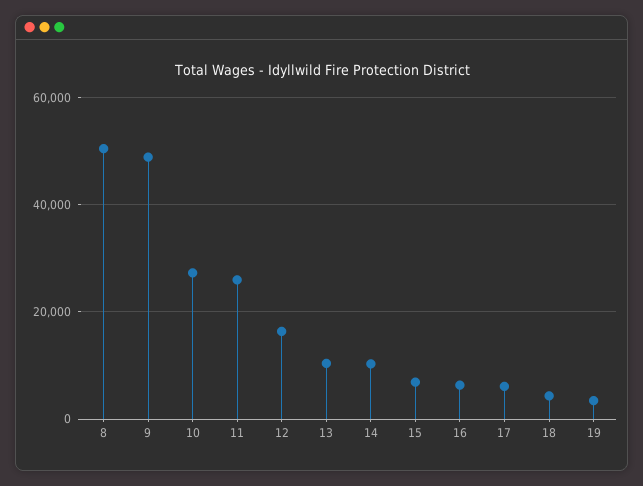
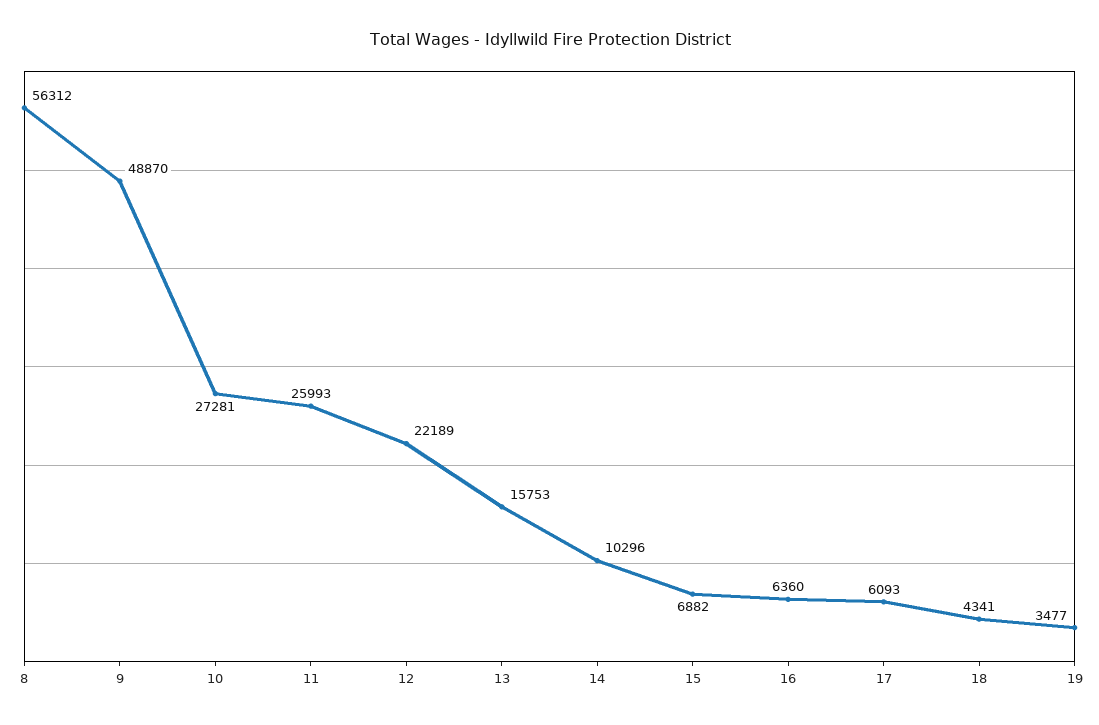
8: 50000 -> 56312
12: 16000 -> 22189
13: 10000 -> 15753

